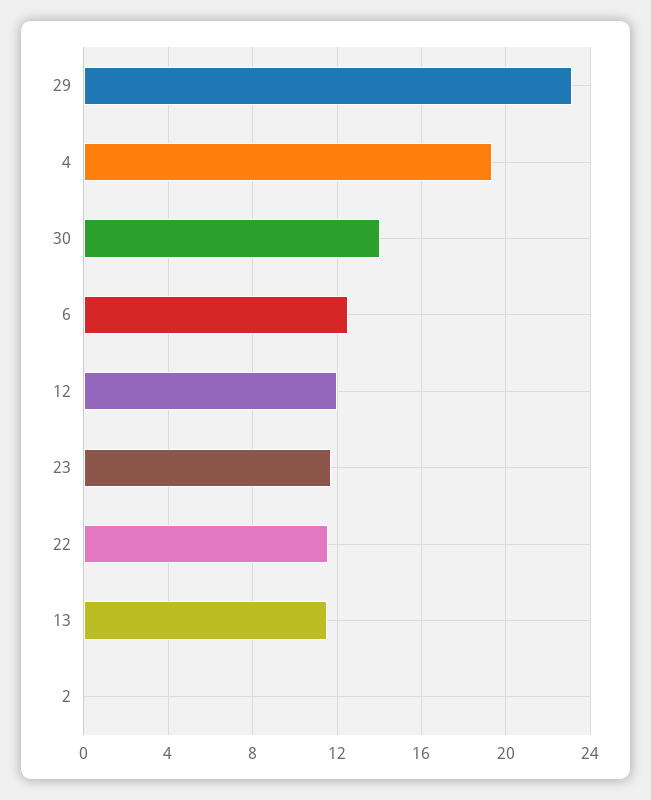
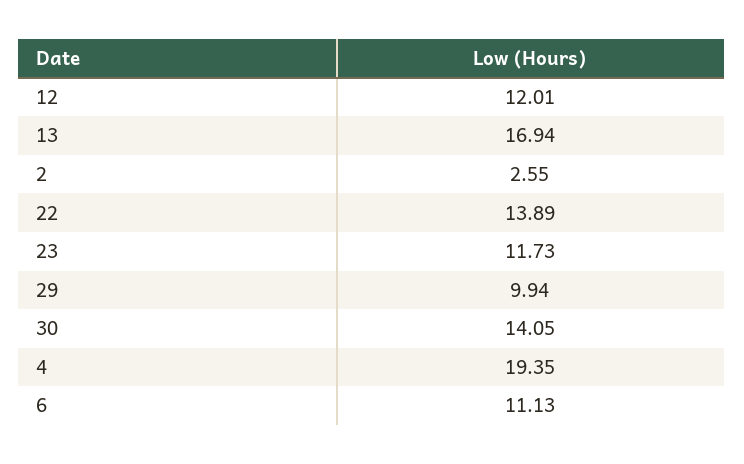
29: 23 -> 9.94
6: 12.5 -> 11.13
22: 11.5 -> 13.89
13: 11.5 -> 16.94
2: 0 -> 2.55

